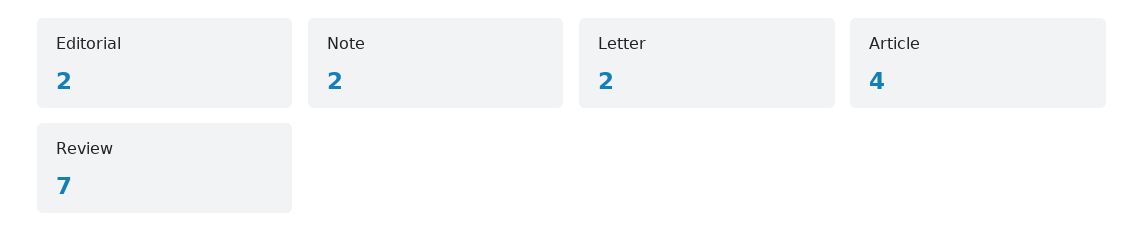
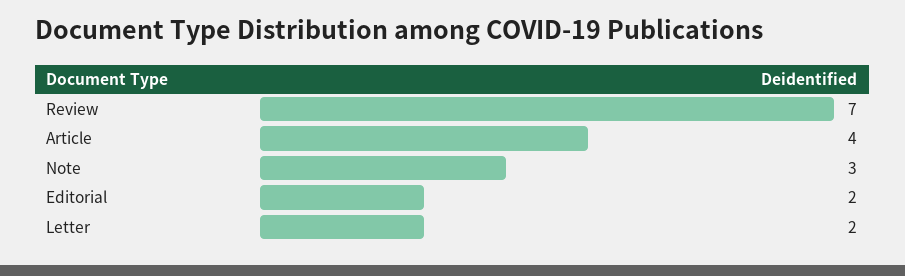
Note: 2 -> 3

